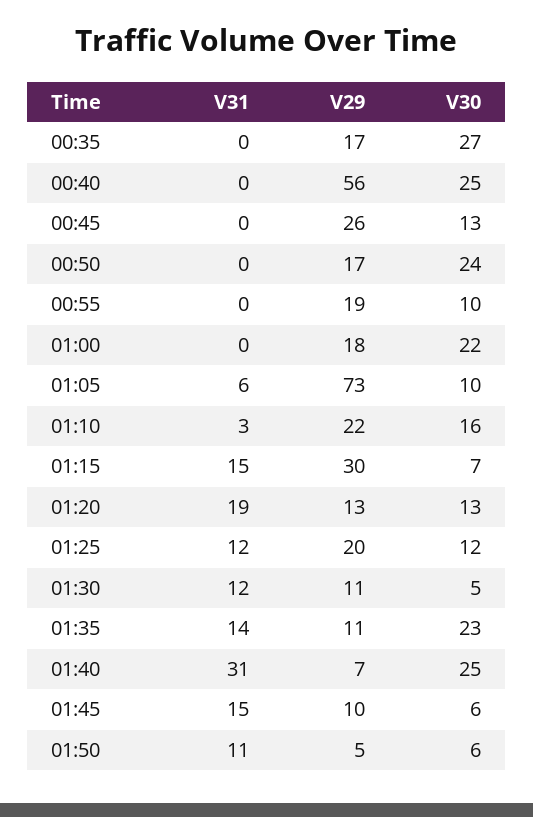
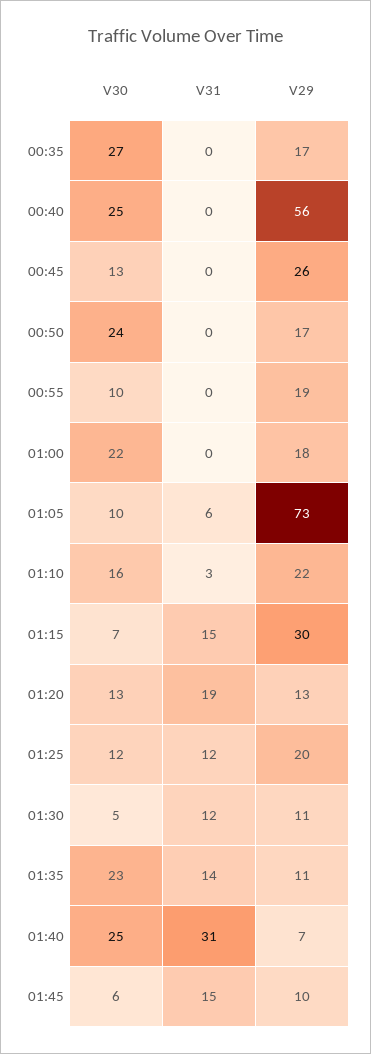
V31, 01:50: 11 -> none
V29, 01:50: 5 -> none
V30, 01:50: 6 -> none

